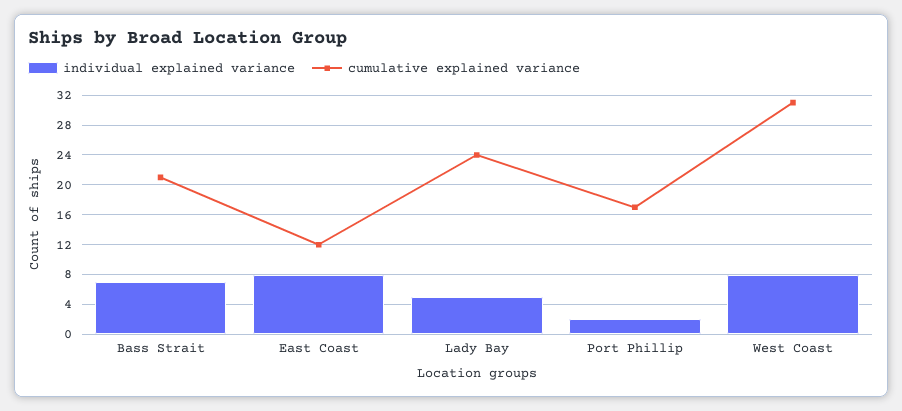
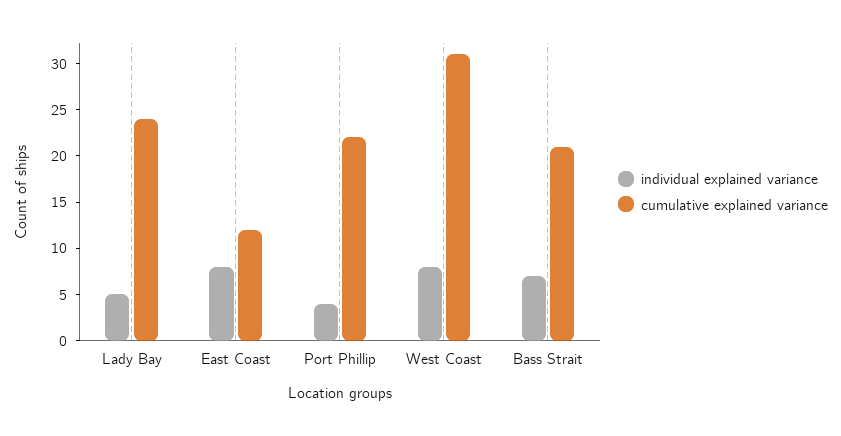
individual explained variance, Port Phillip: 2 -> 4
cumulative explained variance, Port Phillip: 17 -> 22

